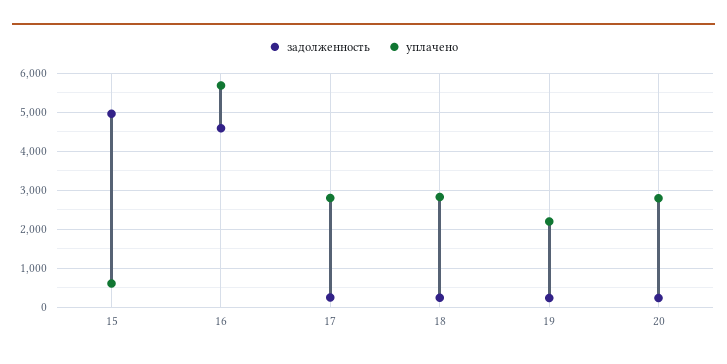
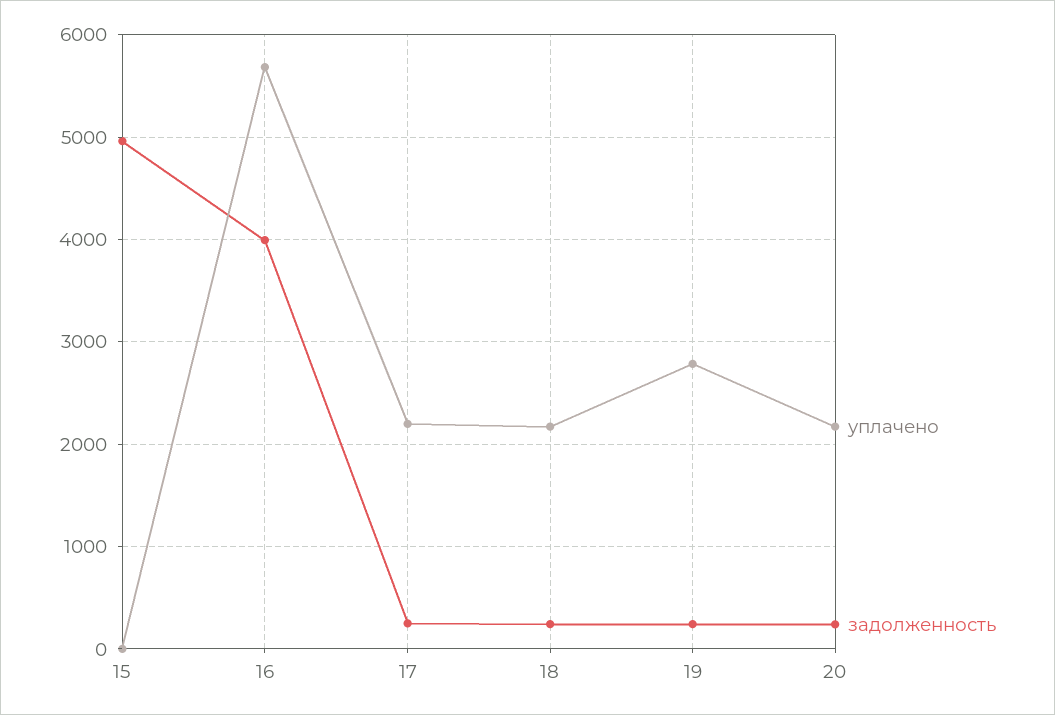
уплачено, 15: 600 -> 0
задолженность, 16: 4600 -> 4000
уплачено, 17: 2800 -> 2200
уплачено, 18: 2800 -> 2200
уплачено, 19: 2200 -> 2800
уплачено, 20: 2800 -> 2200

